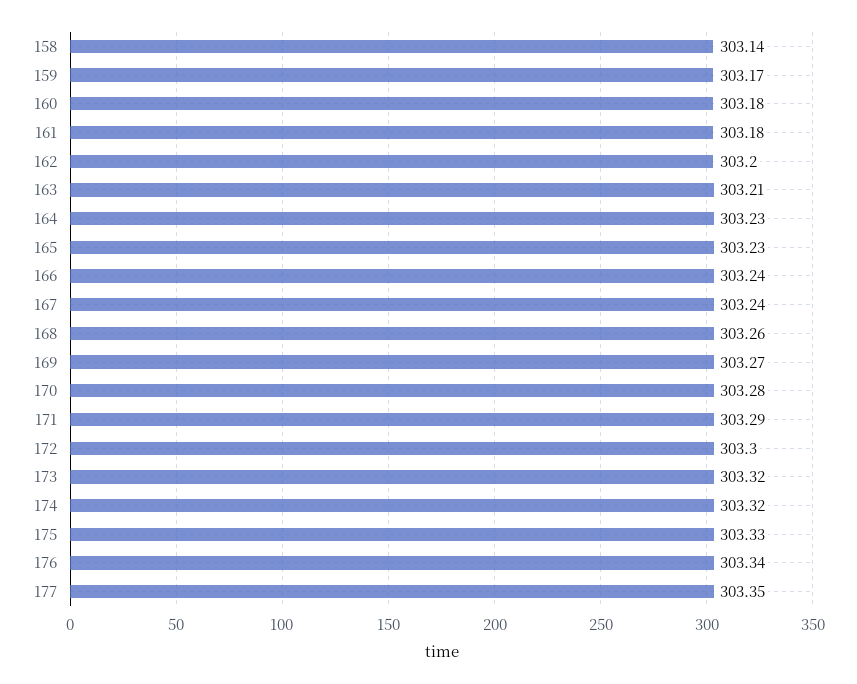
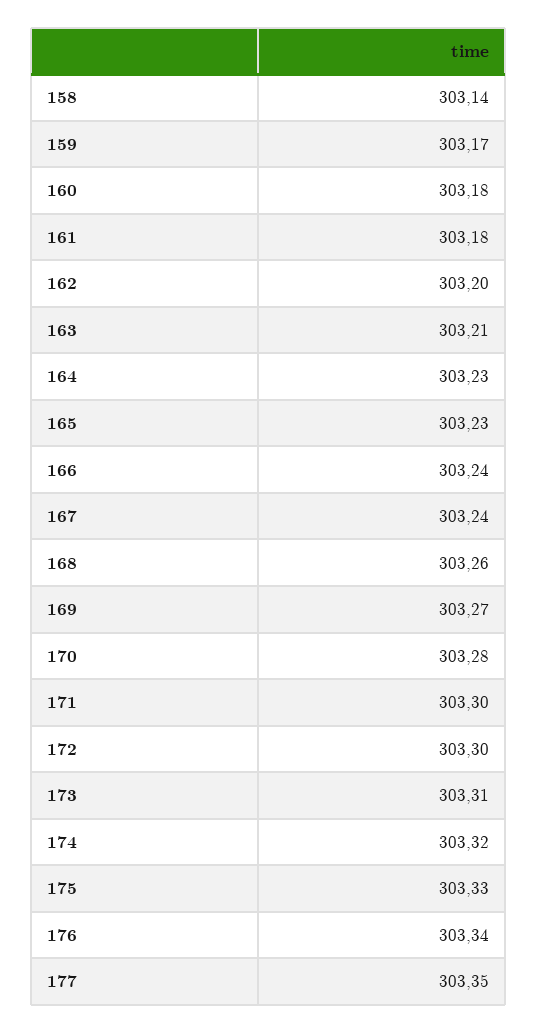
171: 303.29 -> 303.3
173: 303.32 -> 303.31

